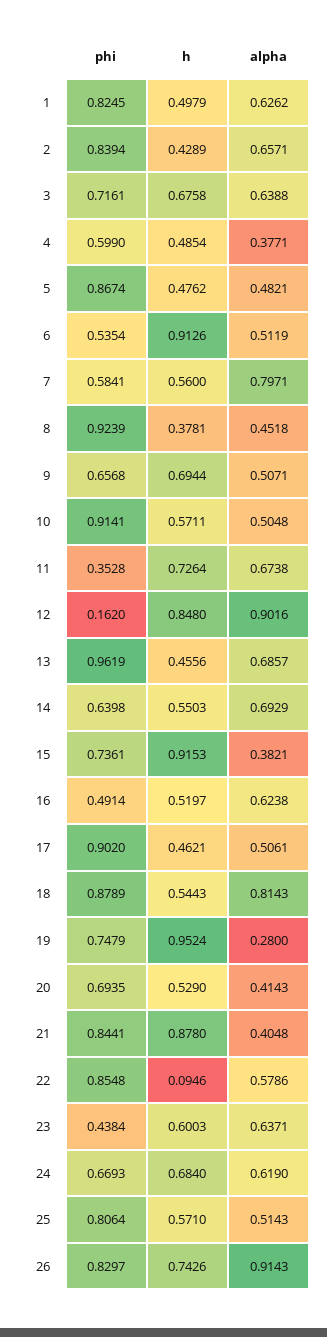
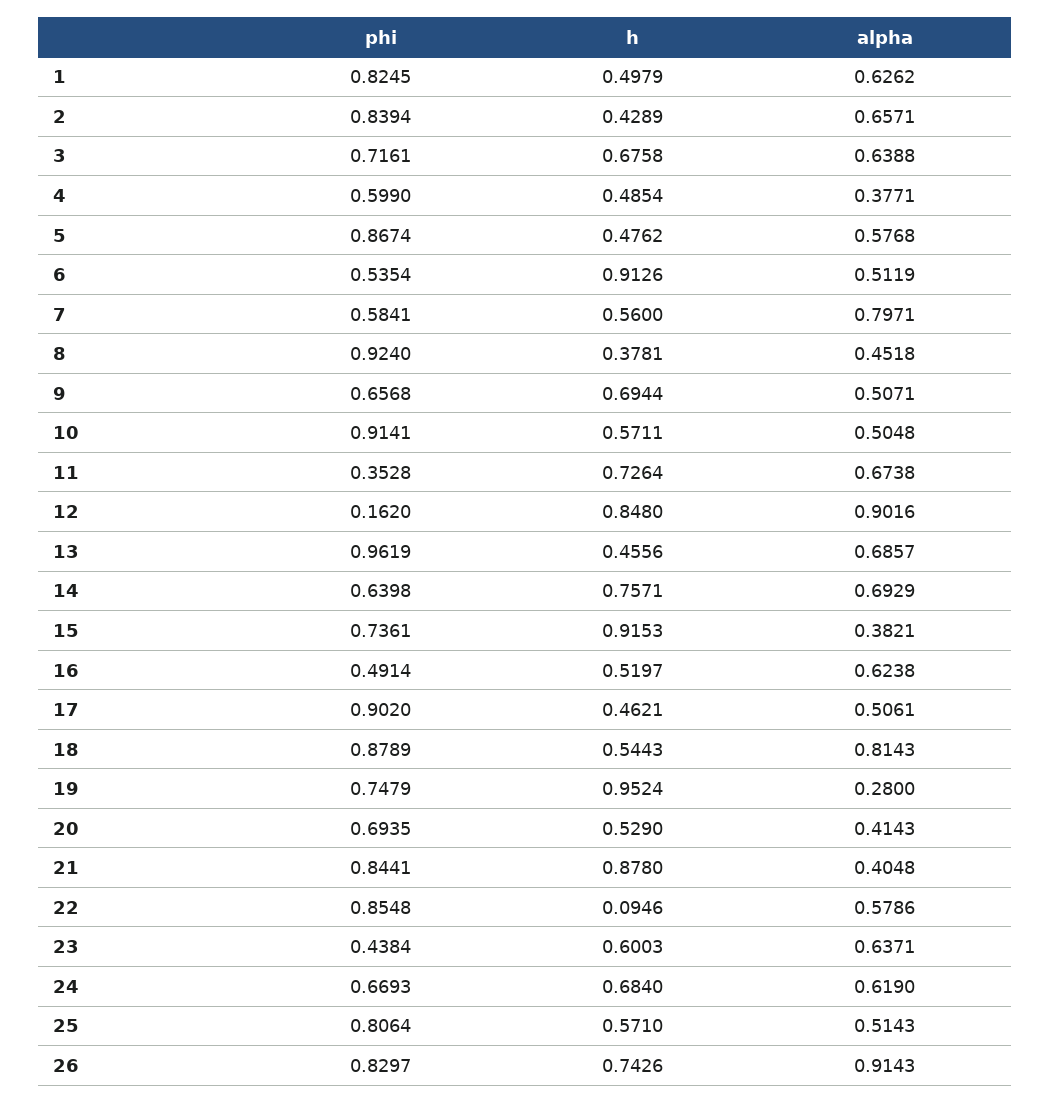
alpha, 5: 0.4821 -> 0.5768
phi, 8: 0.9239 -> 0.924
h, 14: 0.5503 -> 0.7571

